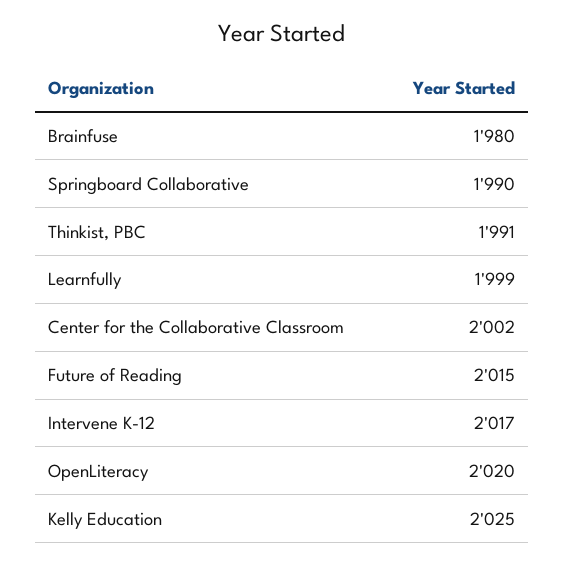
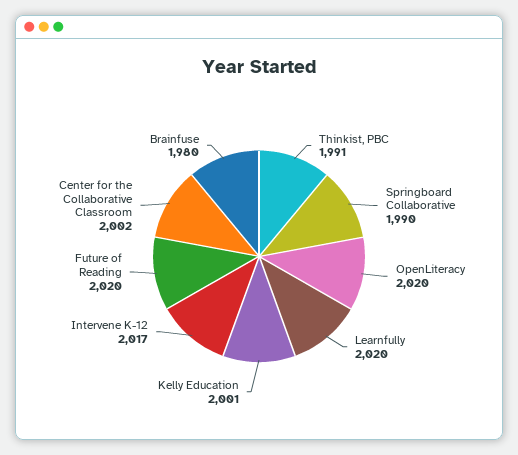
Learnfully: 1999 -> 2020
Future of Reading: 2015 -> 2020
Kelly Education: 2025 -> 2001

